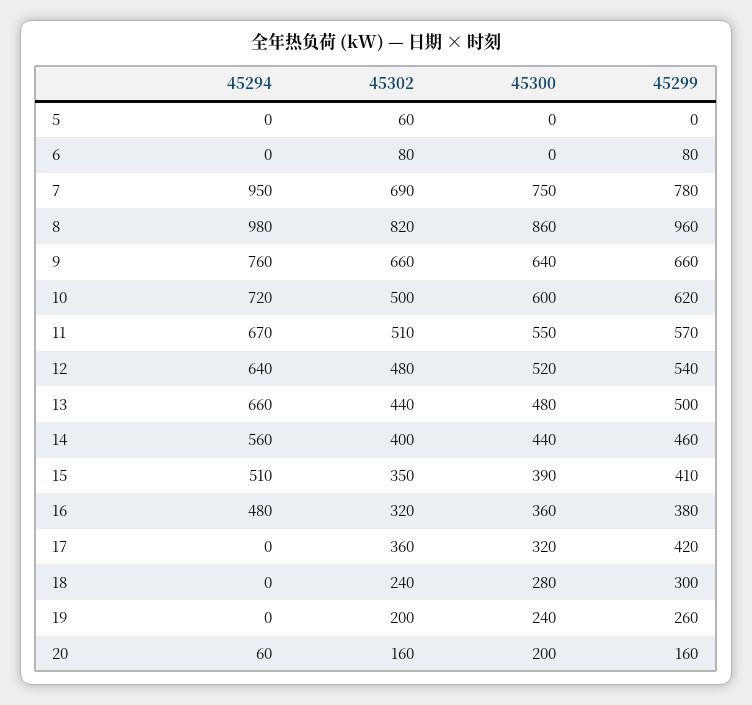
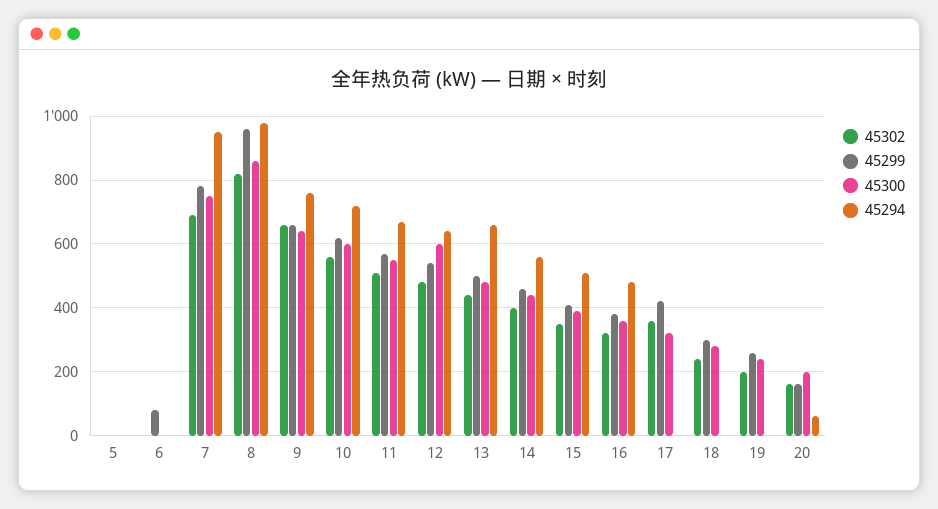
45302, 5: 60 -> 0
45302, 6: 80 -> 0
45302, 10: 500 -> 560
45300, 12: 520 -> 600

